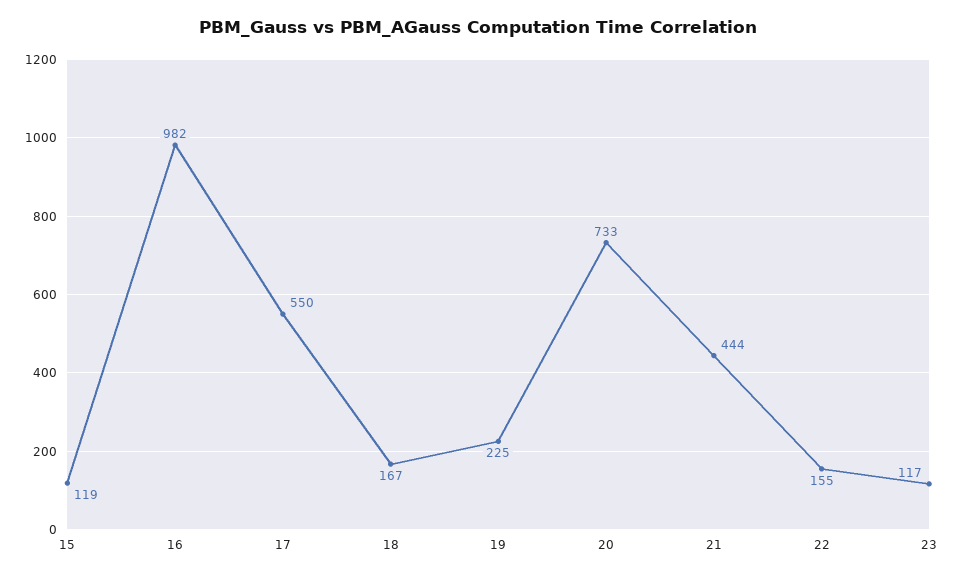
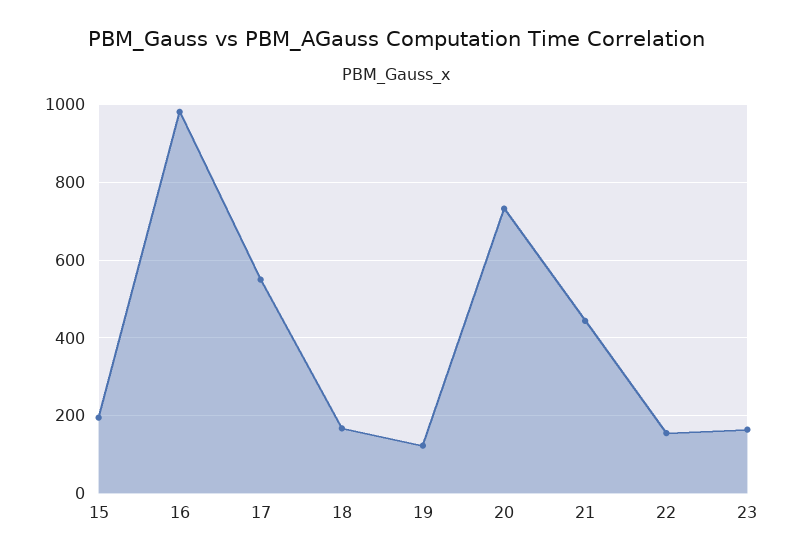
15: 119 -> 200
19: 225 -> 120
23: 117 -> 160

